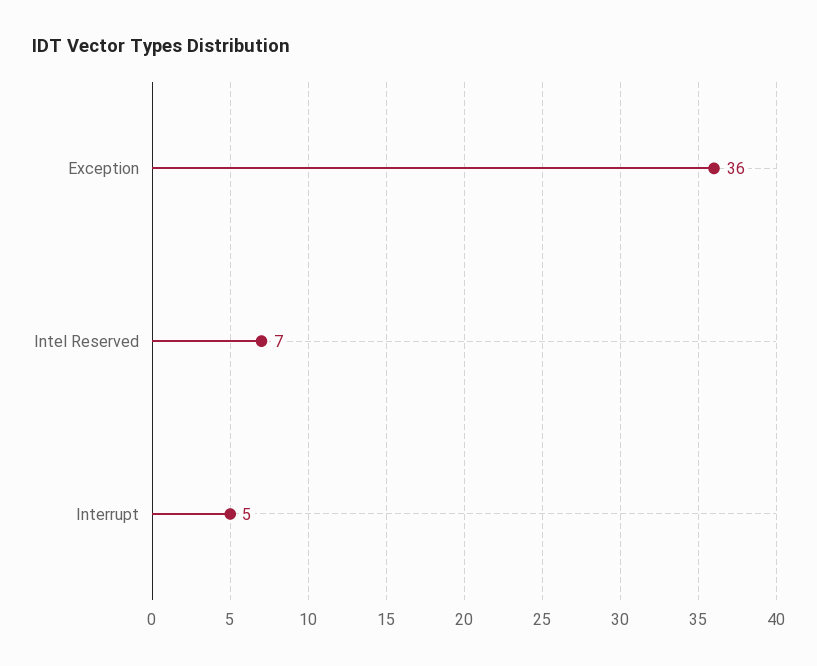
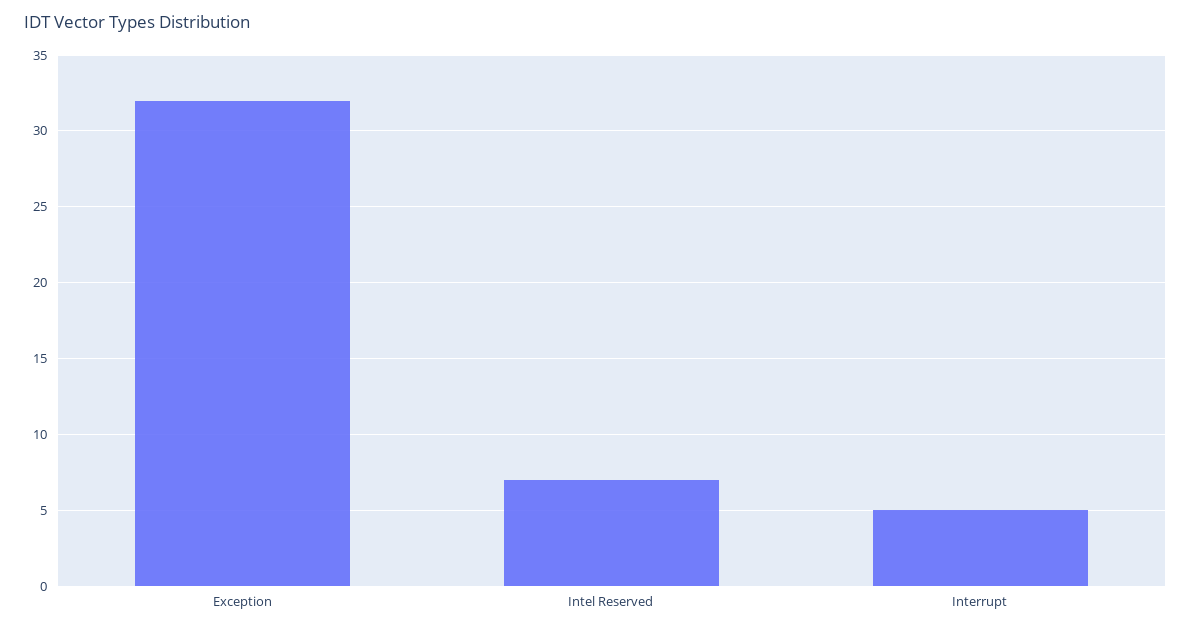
Exception: 36 -> 32

